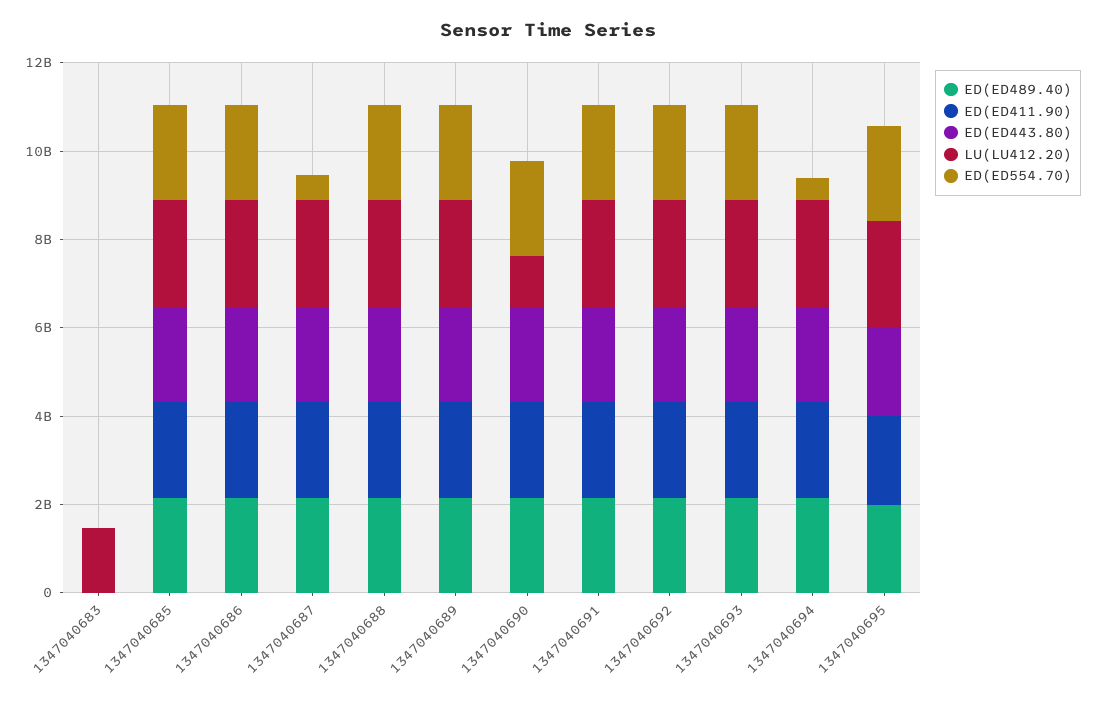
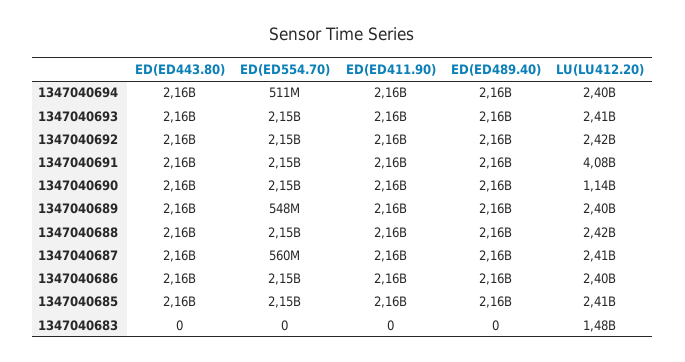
ED(ED554.70), 1347040689: 2000000000 -> 548000000
LU(LU412.20), 1347040691: 2500000000 -> 4080000000
ED(ED489.40), 1347040695: 2000000000 -> none
ED(ED411.90), 1347040695: 2000000000 -> none
ED(ED443.80), 1347040695: 2000000000 -> none
LU(LU412.20), 1347040695: 2500000000 -> none
ED(ED554.70), 1347040695: 2000000000 -> none

